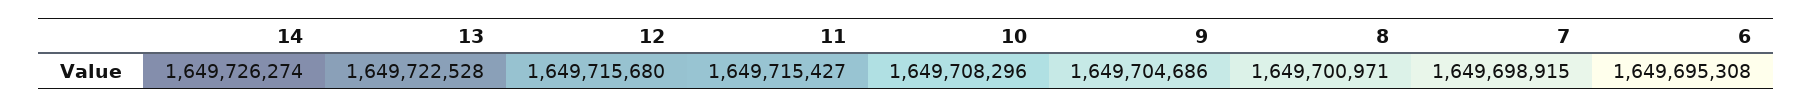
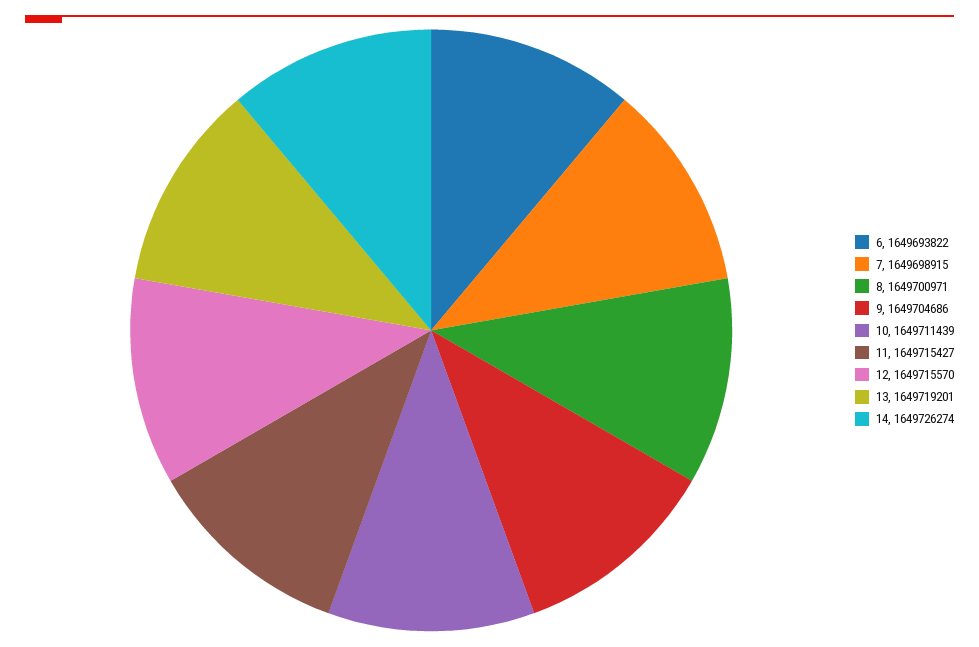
13: 1649722528 -> 1649719201
12: 1649715680 -> 1649715570
10: 1649708296 -> 1649711439
6: 1649695308 -> 1649693822

